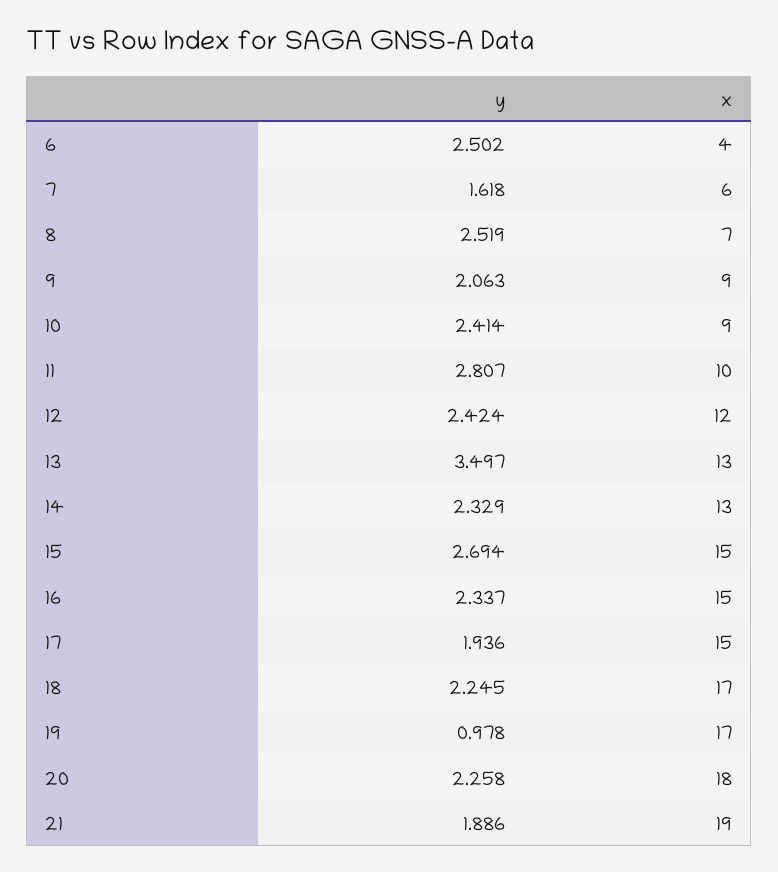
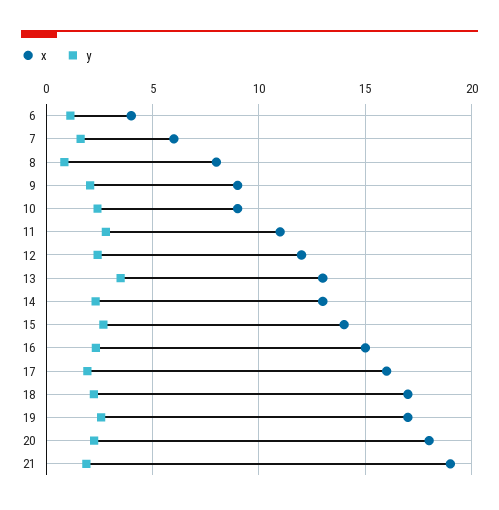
y, 6: 2.502 -> 1
y, 8: 2.519 -> 1
x, 8: 7 -> 8
x, 11: 10 -> 11
x, 15: 15 -> 14
x, 17: 15 -> 16
y, 19: 0.978 -> 2.5

